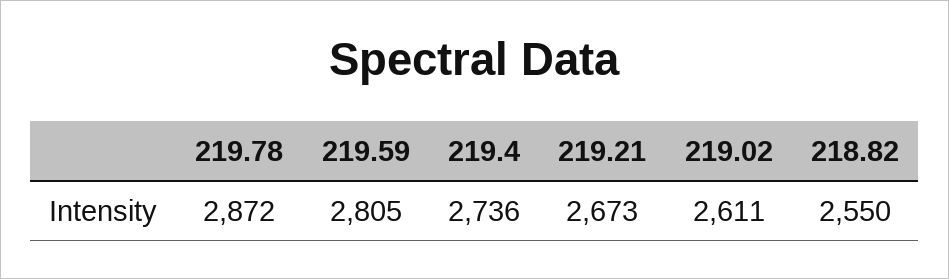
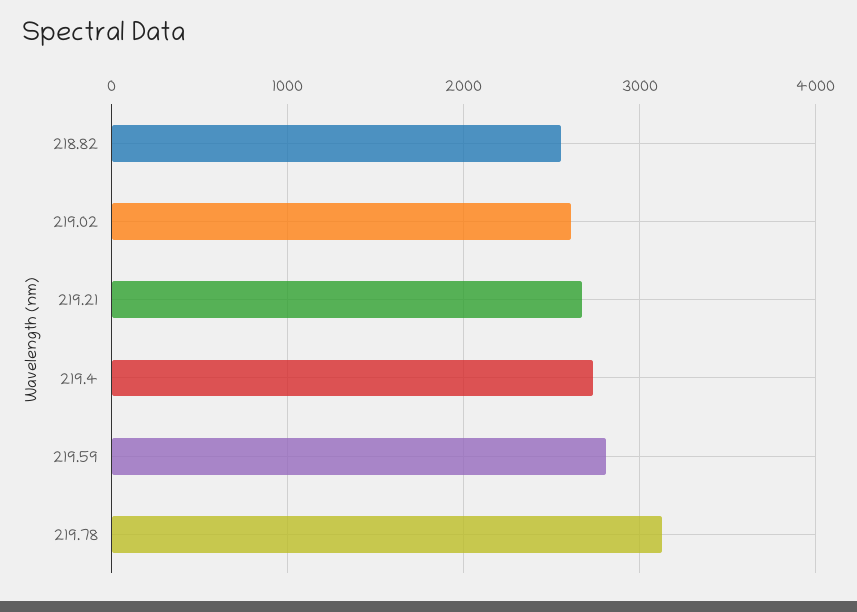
219.78: 2872 -> 3100

